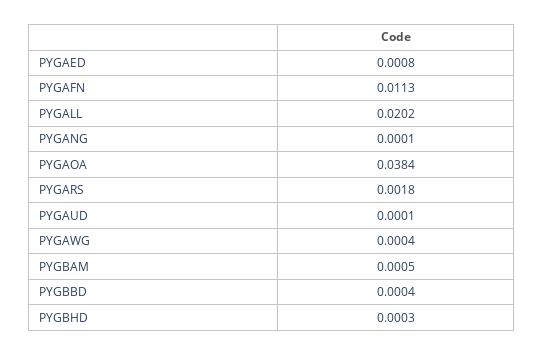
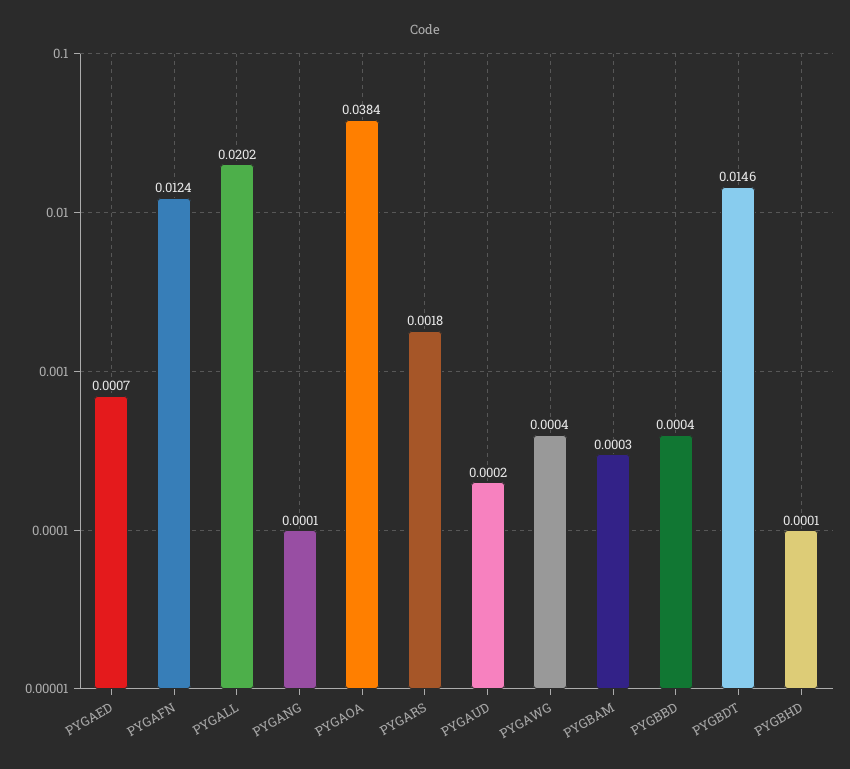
PYGAED: 0.0008 -> 0.0007
PYGAFN: 0.0113 -> 0.0124
PYGAUD: 0.0001 -> 0.0002
PYGBAM: 0.0005 -> 0.0003
PYGBHD: 0.0003 -> 0.0001
PYGBDT: none -> 0.0146

